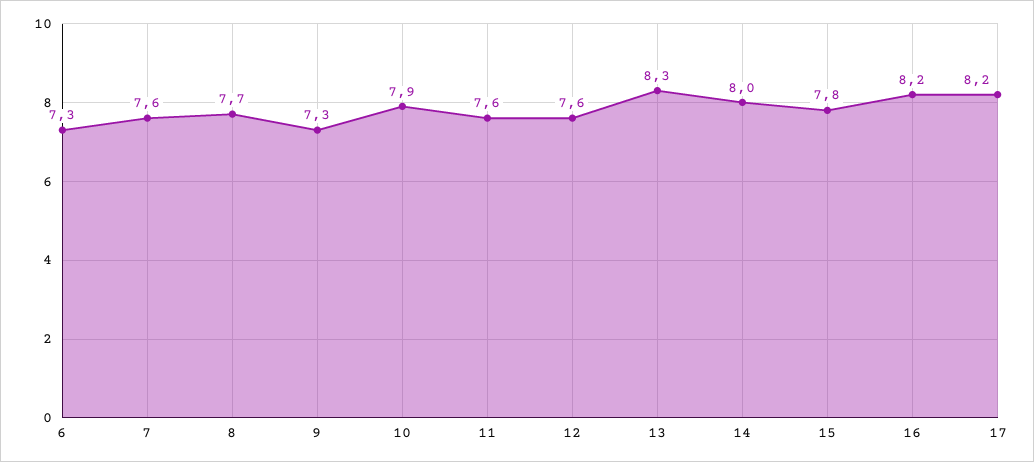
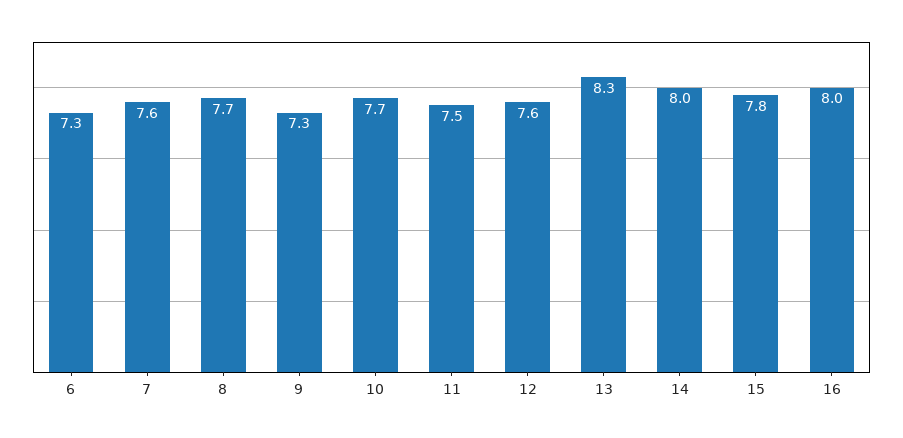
10: 7.9 -> 7.7
11: 7.6 -> 7.5
16: 8.2 -> 8
17: 8.2 -> none

